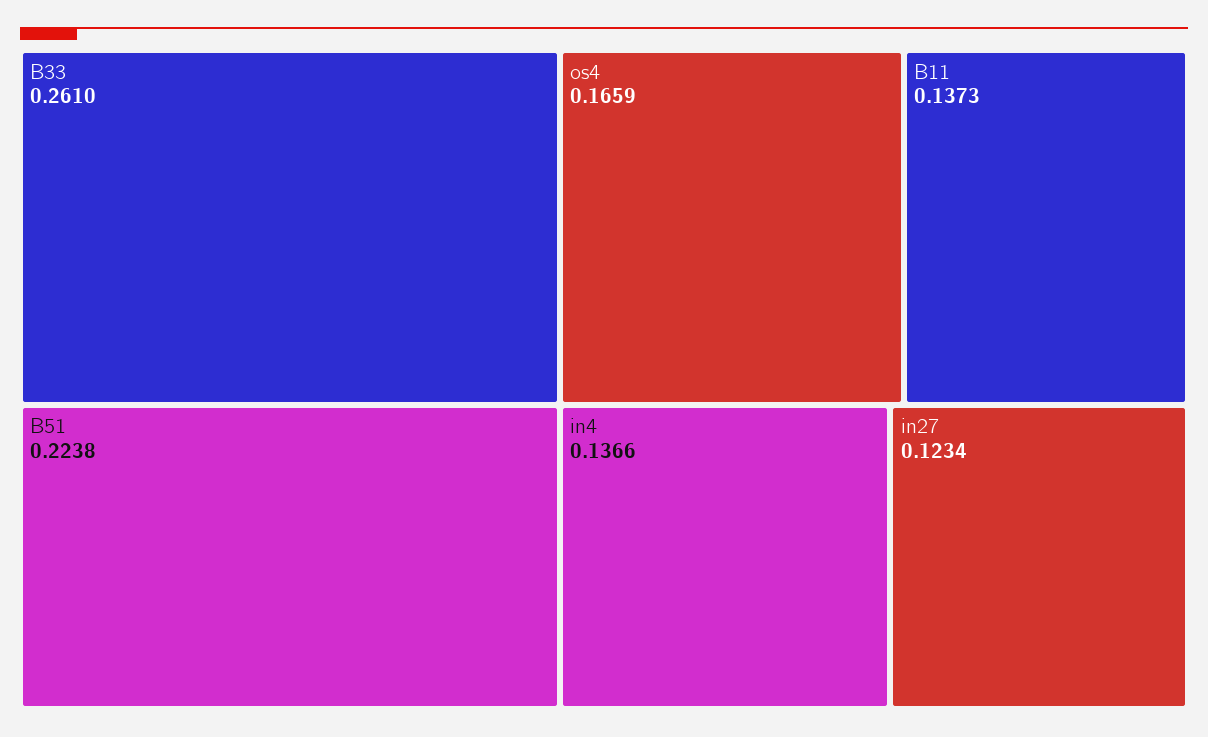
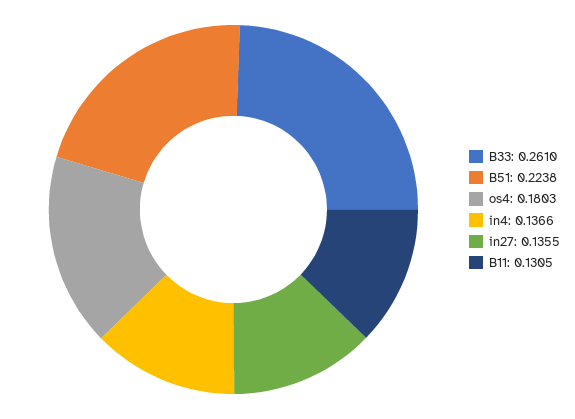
os4: 0.1659 -> 0.1803
B11: 0.1373 -> 0.1305
in27: 0.1234 -> 0.1355

